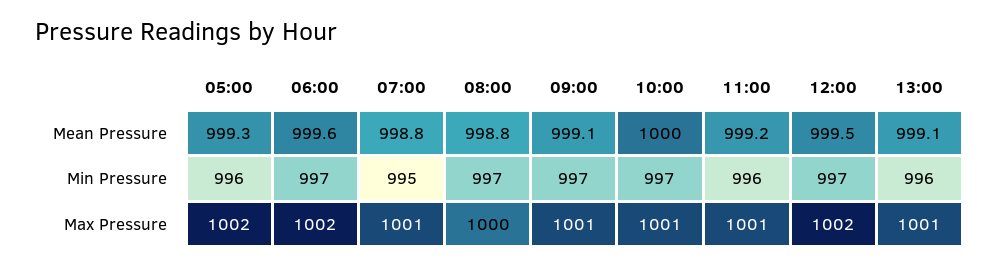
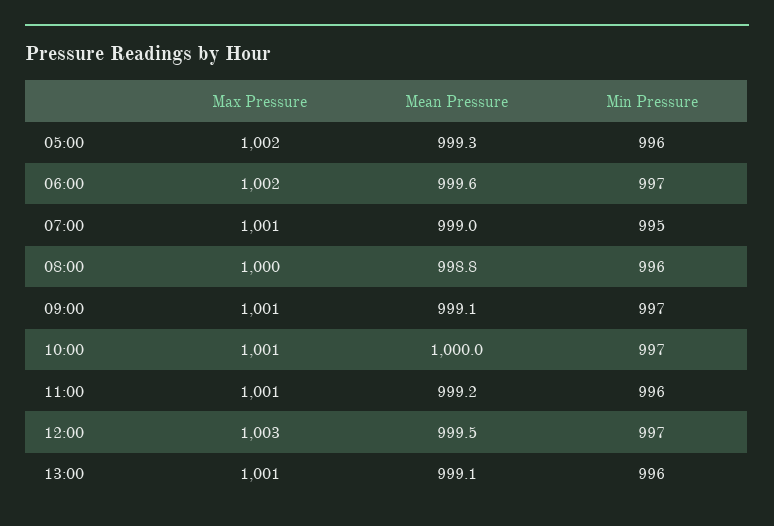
07:00, Mean Pressure: 998.8 -> 999
08:00, Min Pressure: 997 -> 996
12:00, Max Pressure: 1002 -> 1003

